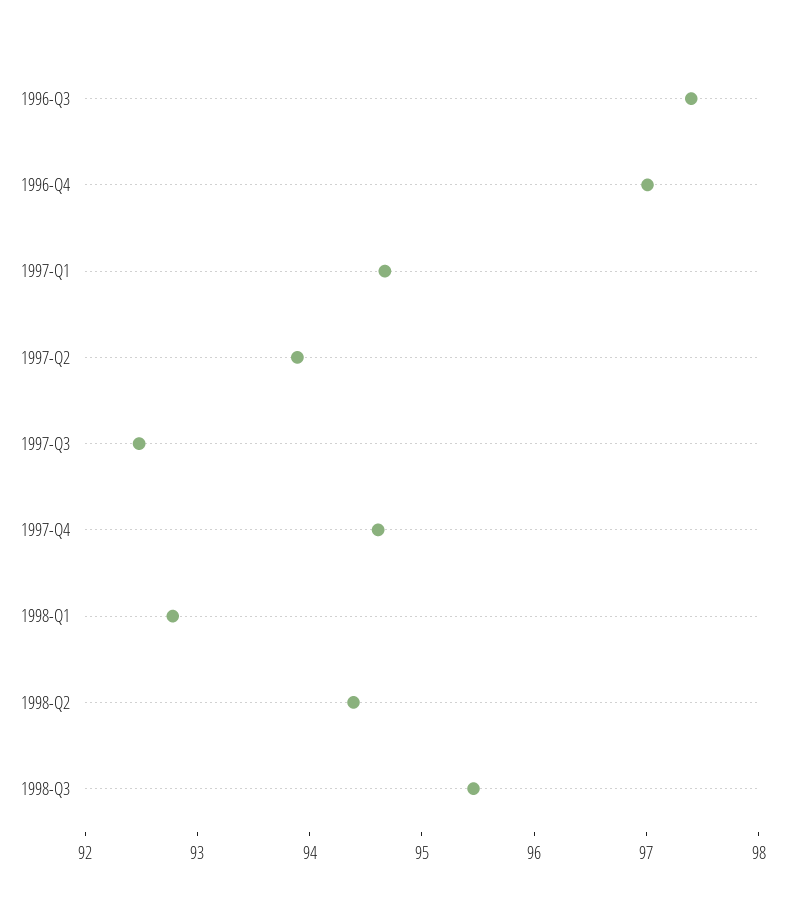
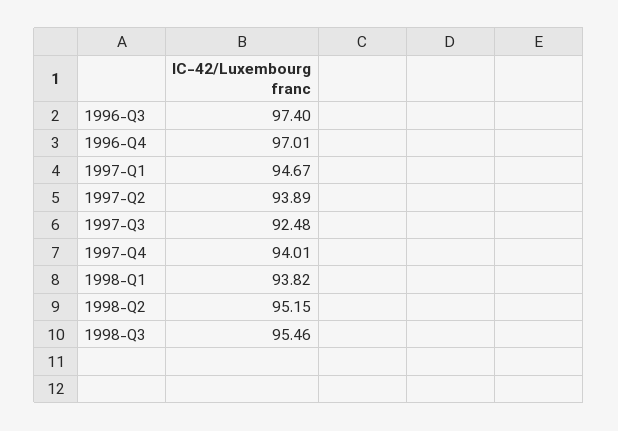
1997-Q4: 94.6 -> 94.01
1998-Q1: 92.8 -> 93.82
1998-Q2: 94.4 -> 95.15

